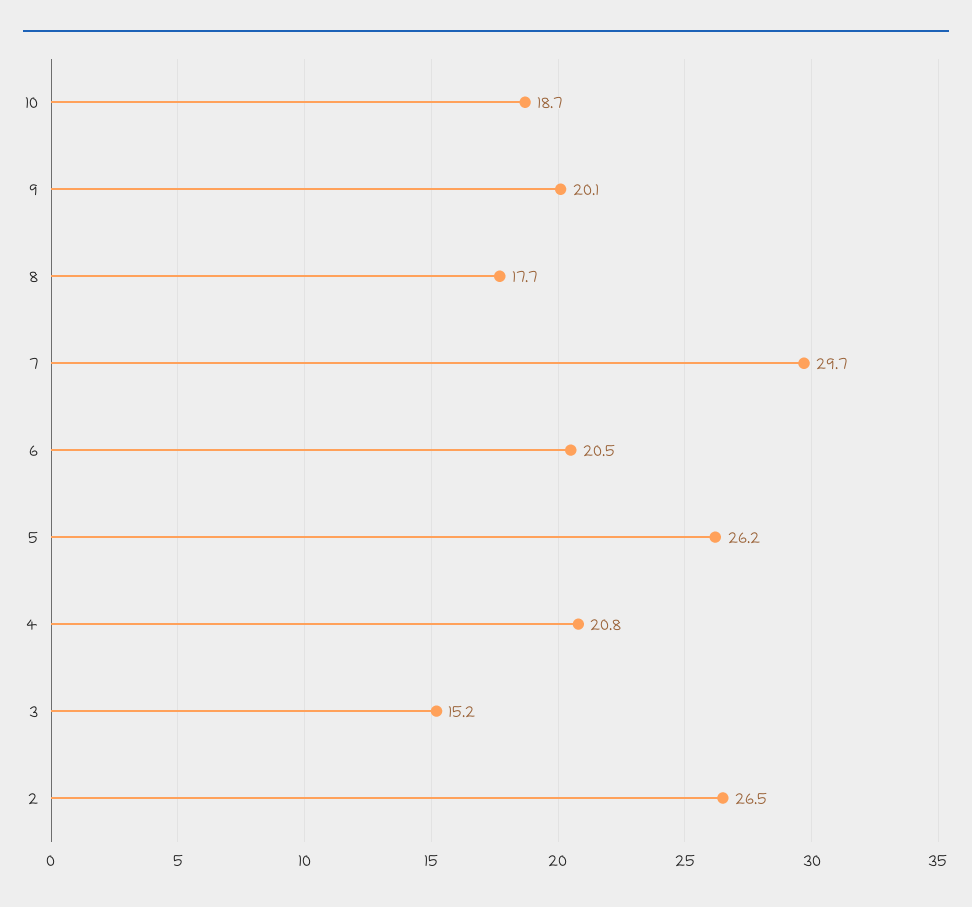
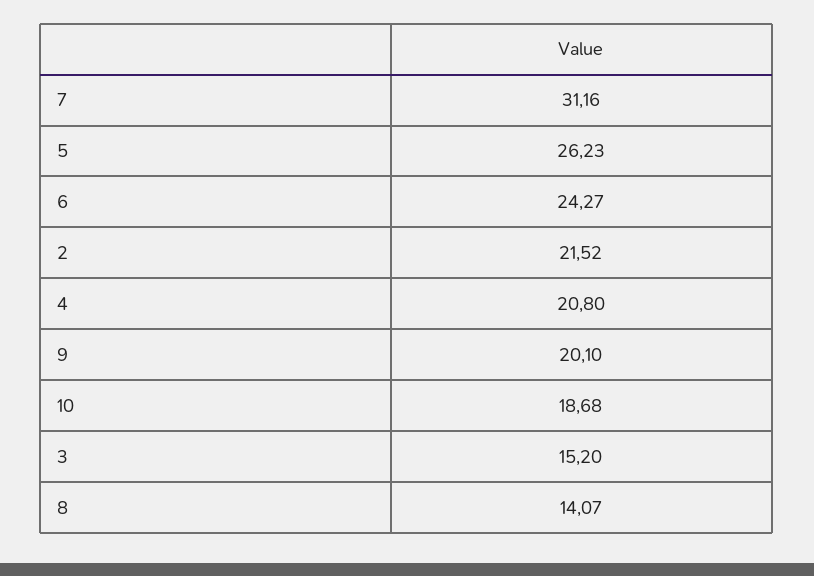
8: 17.7 -> 14.07
7: 29.7 -> 31.16
6: 20.5 -> 24.27
2: 26.5 -> 21.52

